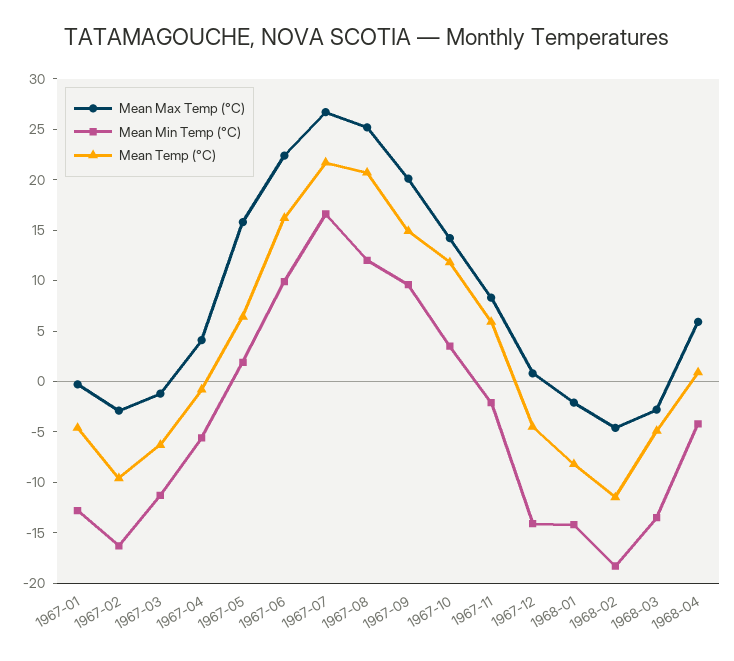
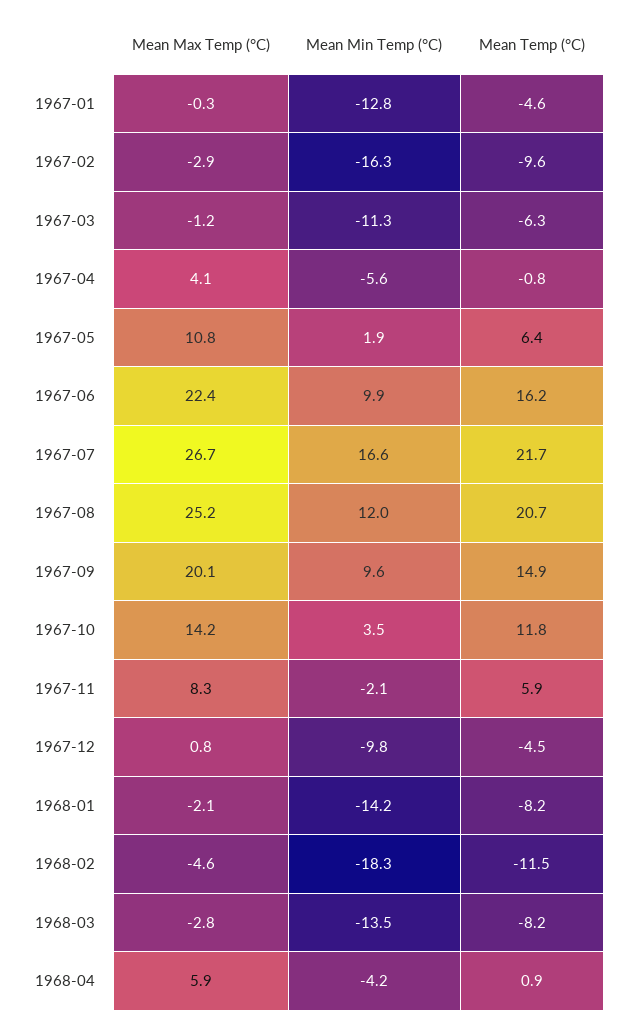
Mean Max Temp (°C), 1967-05: 16 -> 10.8
Mean Min Temp (°C), 1967-12: -14 -> -9.8
Mean Temp (°C), 1968-03: -5 -> -8.2

